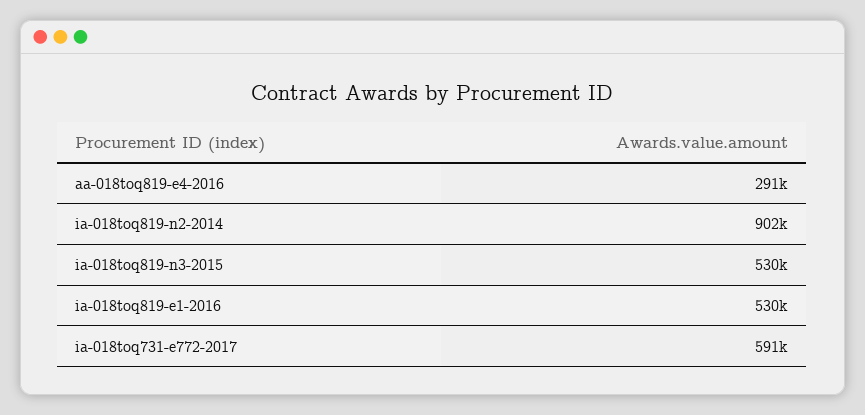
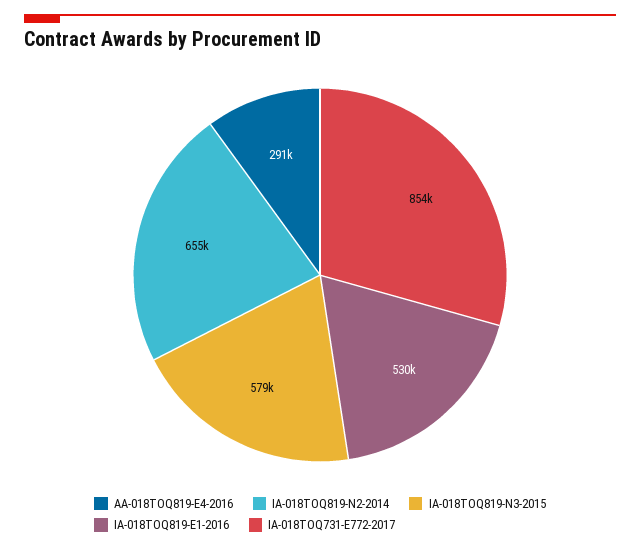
ia-018toq819-n2-2014: 902000 -> 655000
ia-018toq819-n3-2015: 530000 -> 579000
ia-018toq731-e772-2017: 591000 -> 854000

